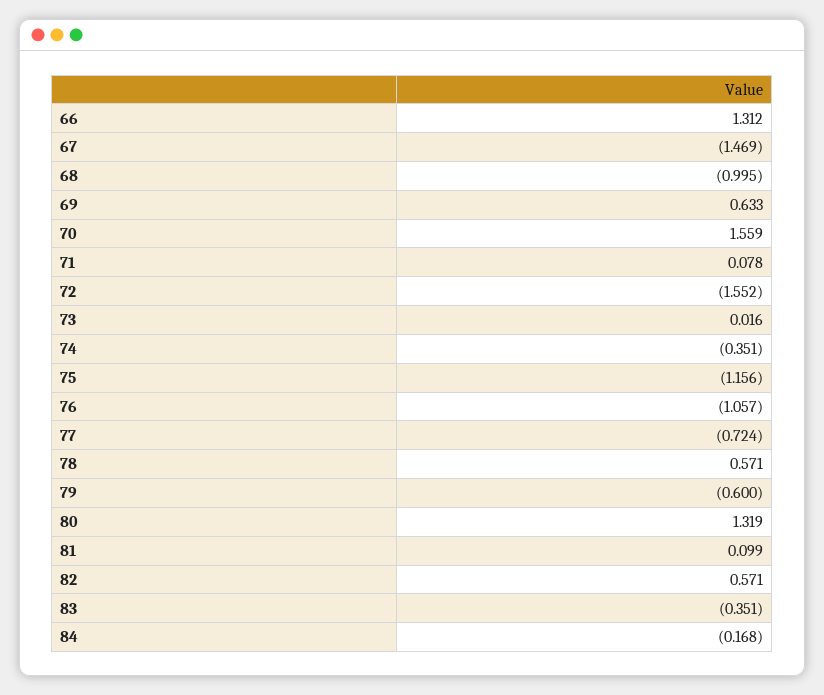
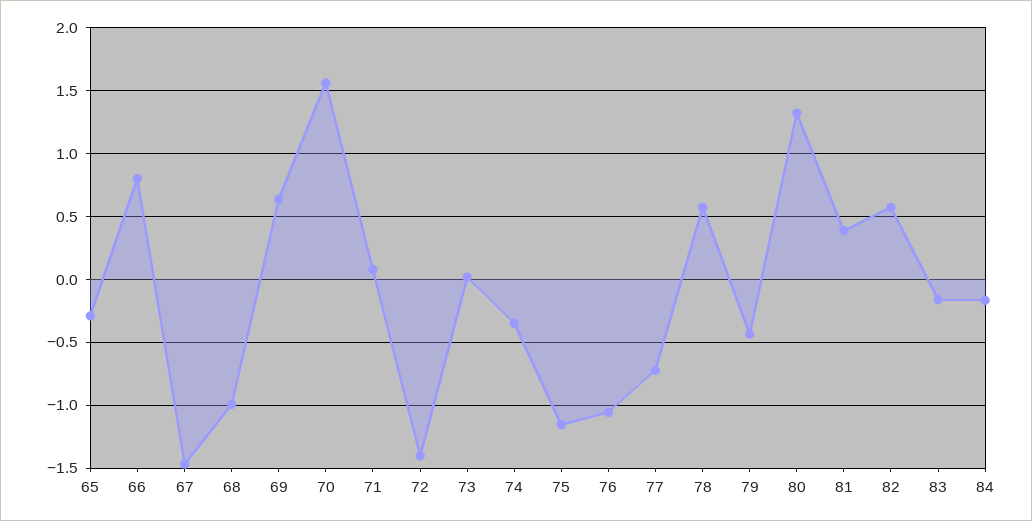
66: 1.312 -> 0.8
72: -1.552 -> -1.4
79: -0.6 -> -0.45
81: 0.099 -> 0.4
83: -0.351 -> -0.15
65: none -> -0.3

